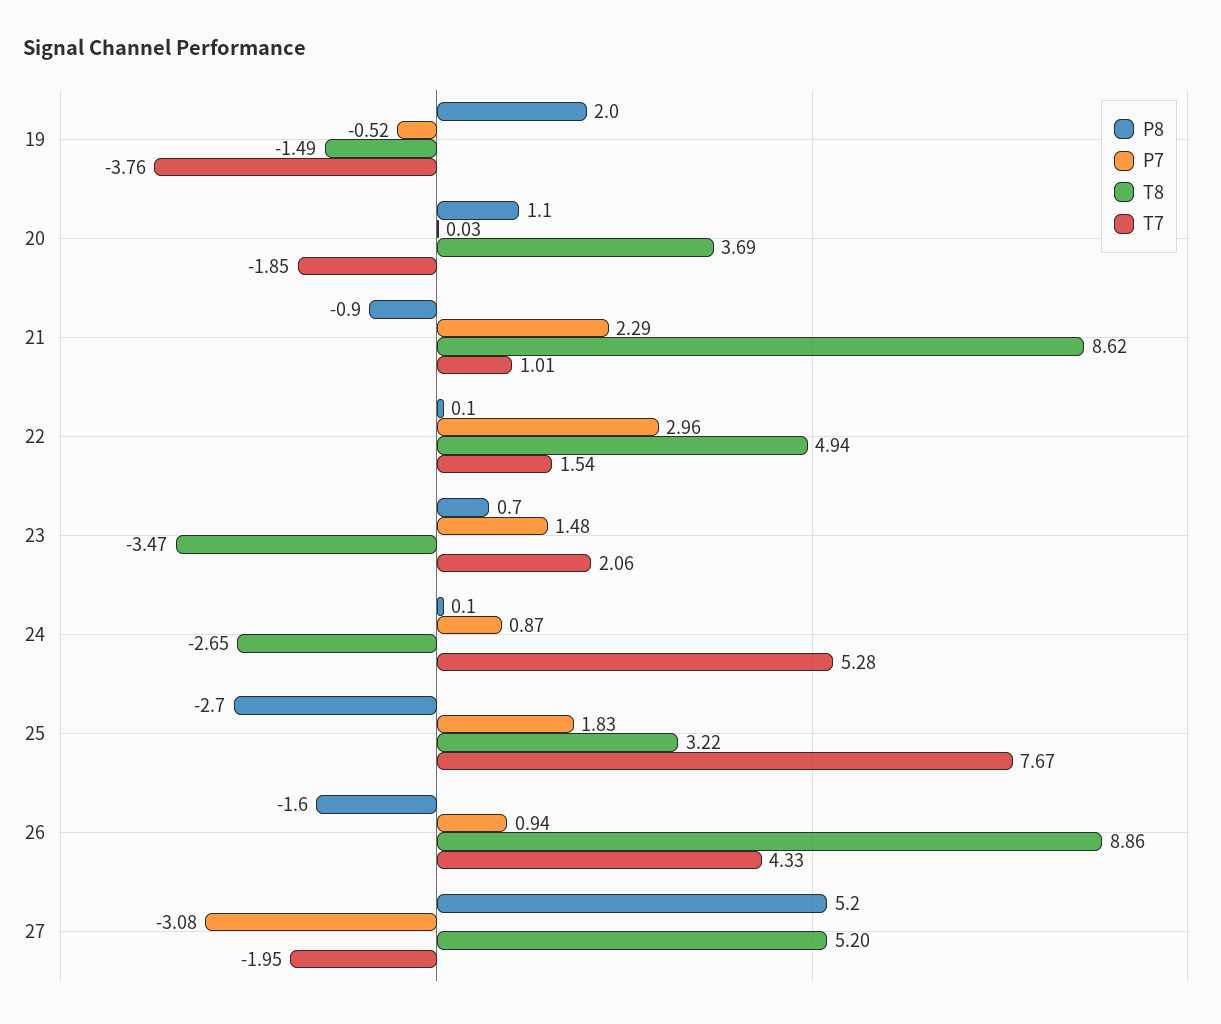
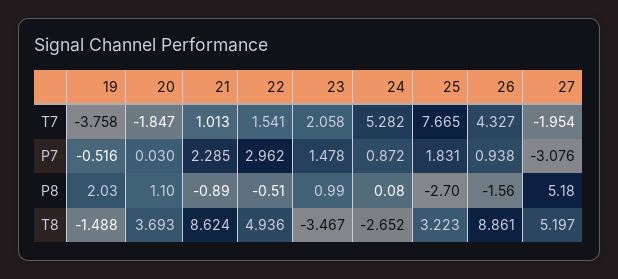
P8, 22: 0.1 -> -0.51
P8, 23: 0.7 -> 0.99

